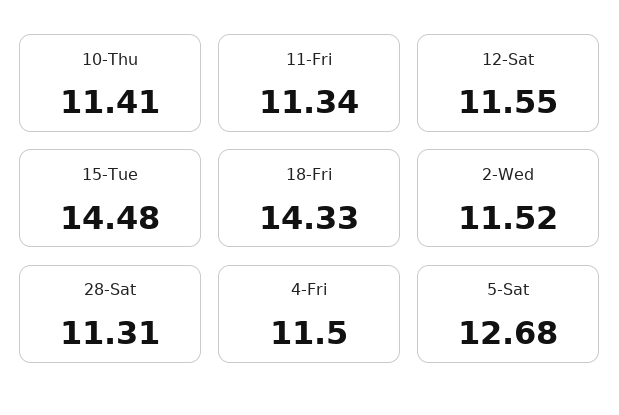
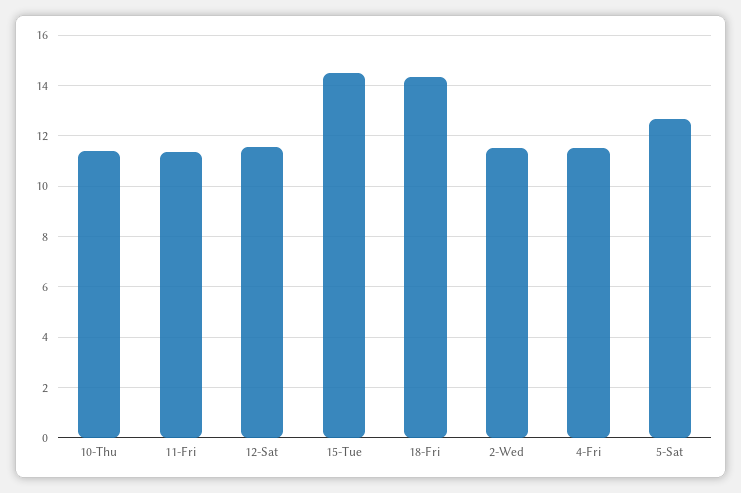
28-Sat: 11.31 -> none

